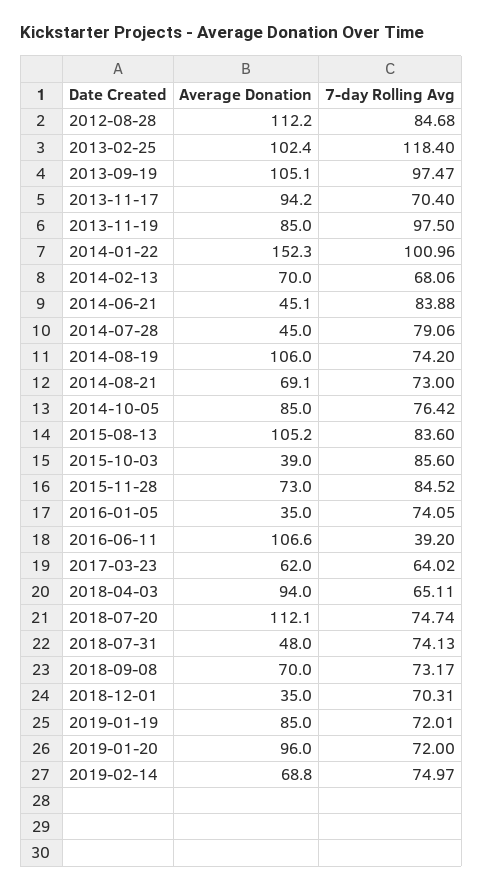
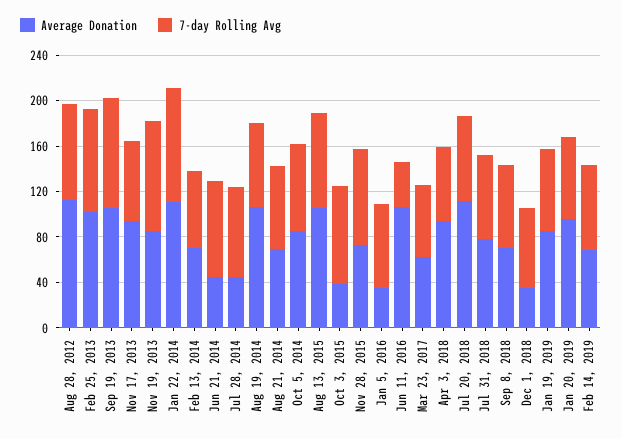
7-day Rolling Avg, 2013-02-25: 118.4 -> 90
Average Donation, 2014-01-22: 152.3 -> 110
Average Donation, 2018-07-31: 48 -> 80

